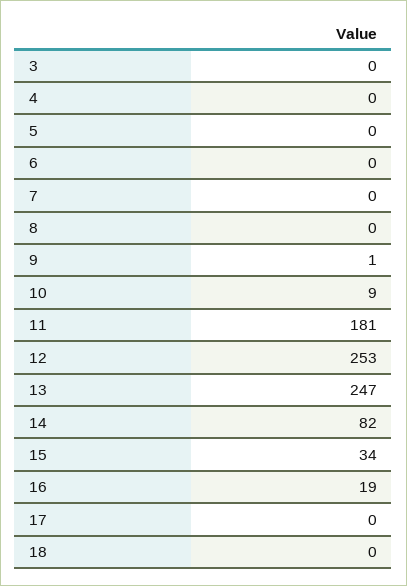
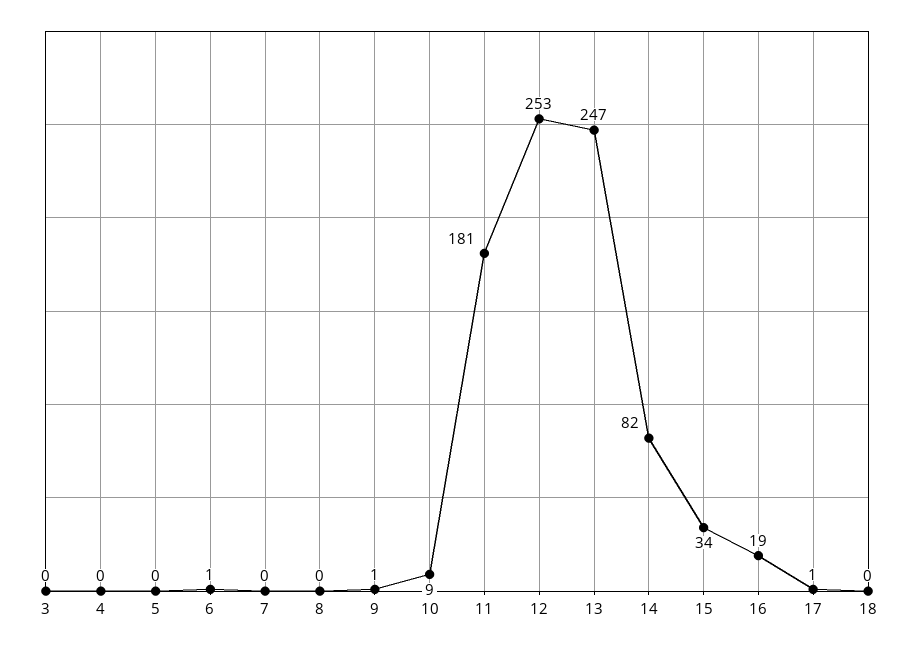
6: 0 -> 1
17: 0 -> 1

